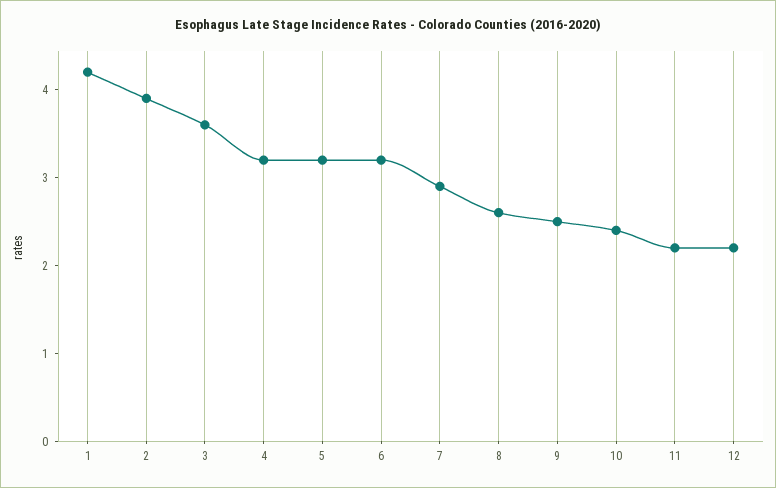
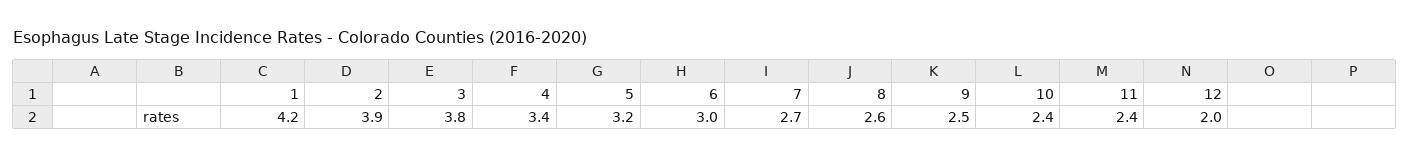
3: 3.6 -> 3.8
4: 3.2 -> 3.4
6: 3.2 -> 3
7: 2.9 -> 2.7
11: 2.2 -> 2.4
12: 2.2 -> 2

